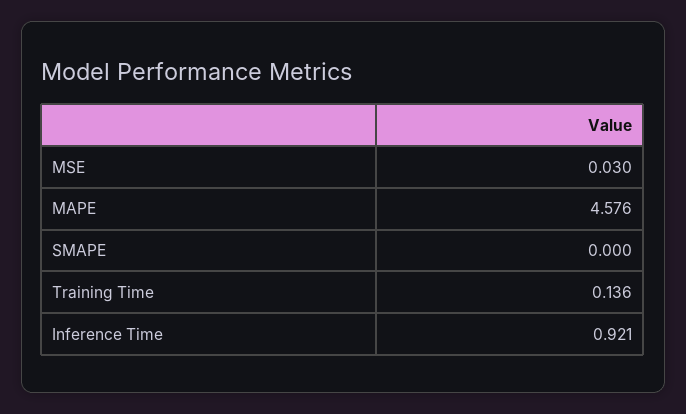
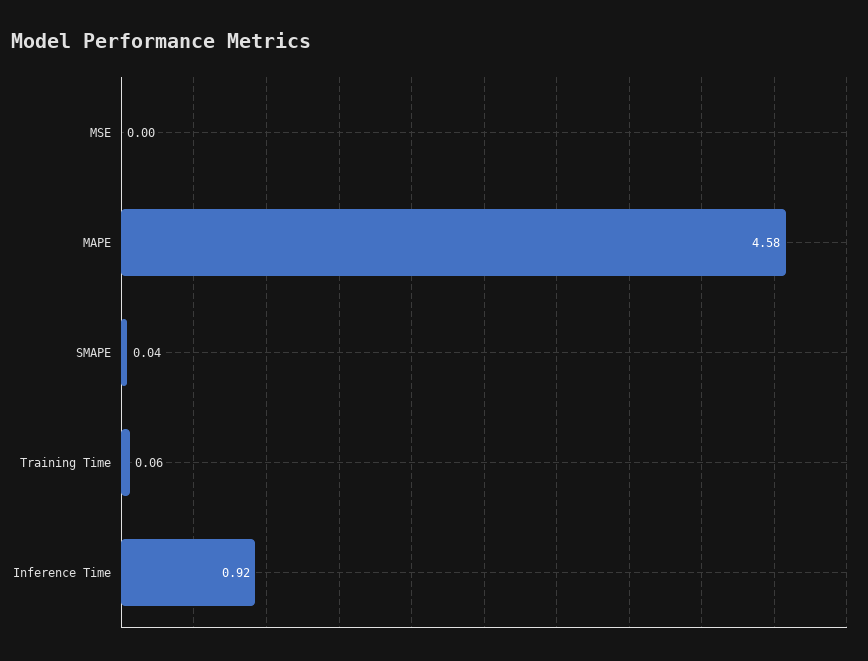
MSE: 0.03 -> 0
SMAPE: 0 -> 0.04
Training Time: 0.136 -> 0.06

